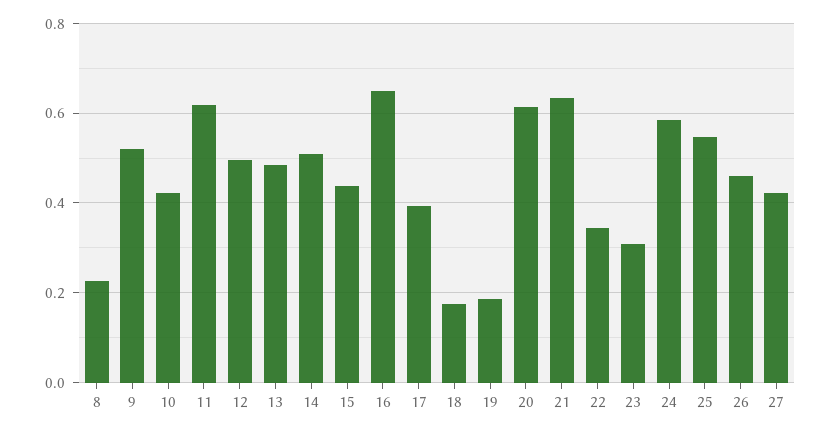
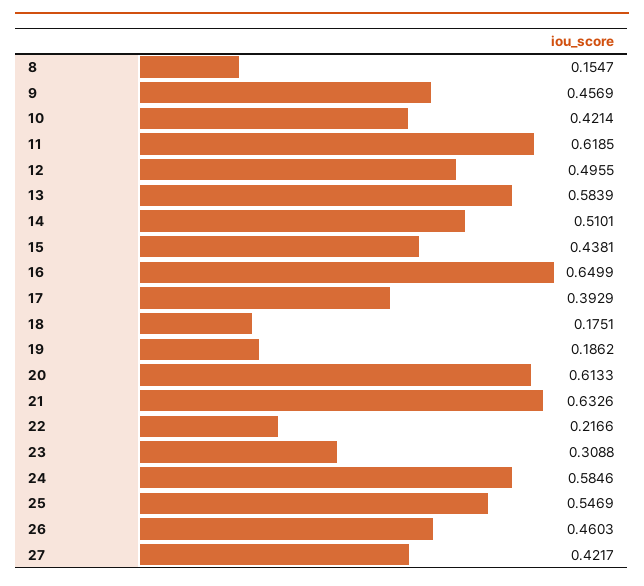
8: 0.22 -> 0.1547
9: 0.52 -> 0.4569
13: 0.48 -> 0.5839
22: 0.34 -> 0.2166

